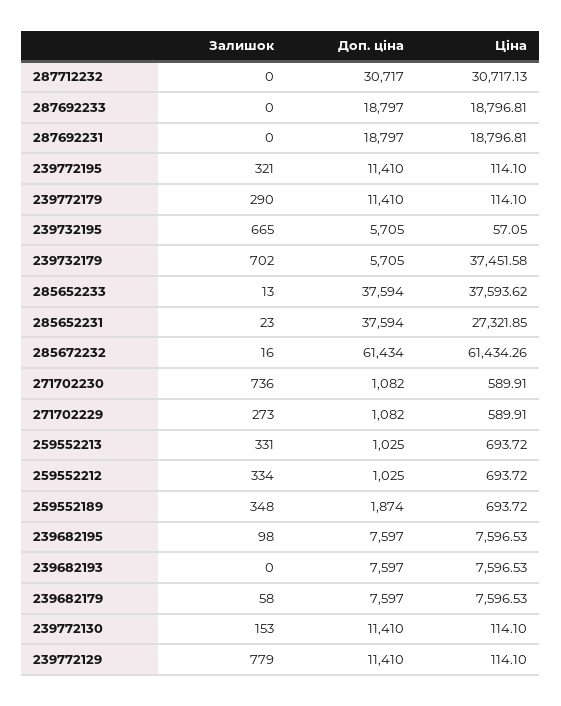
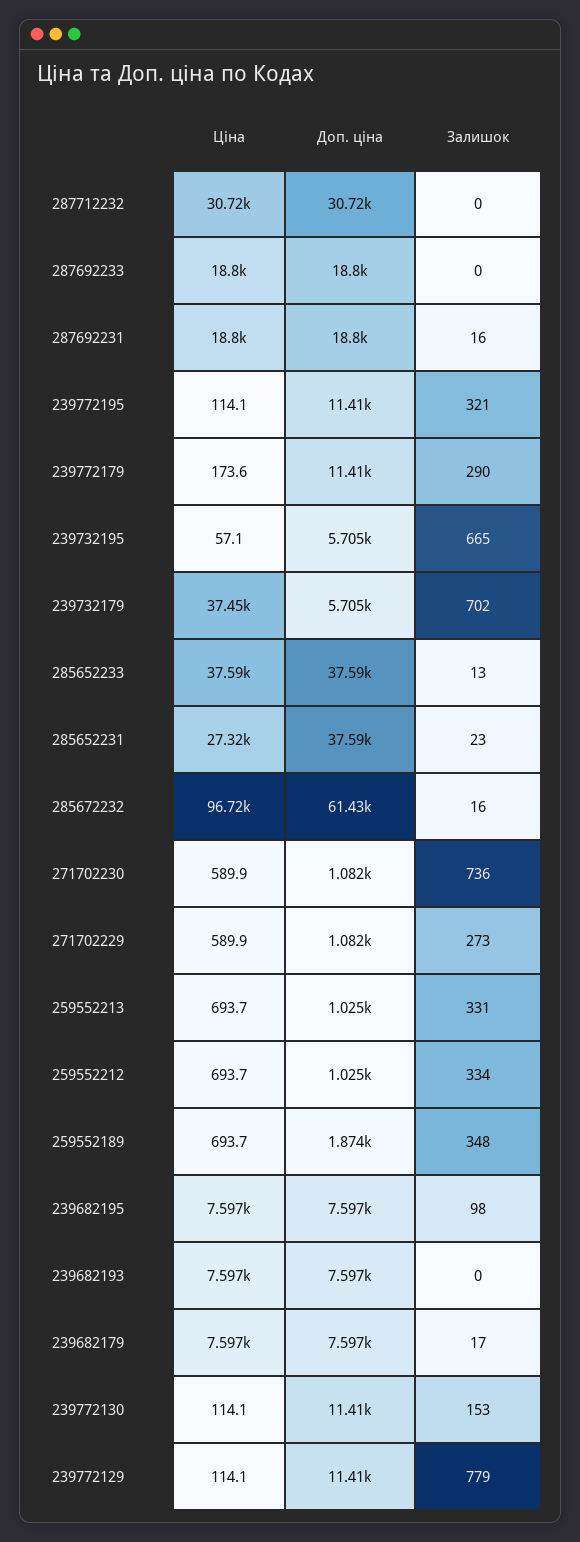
Залишок, 287692231: 0 -> 16
Ціна, 239772179: 114.1 -> 173.6
Ціна, 285672232: 61434.26 -> 96720
Залишок, 239682179: 58 -> 17

